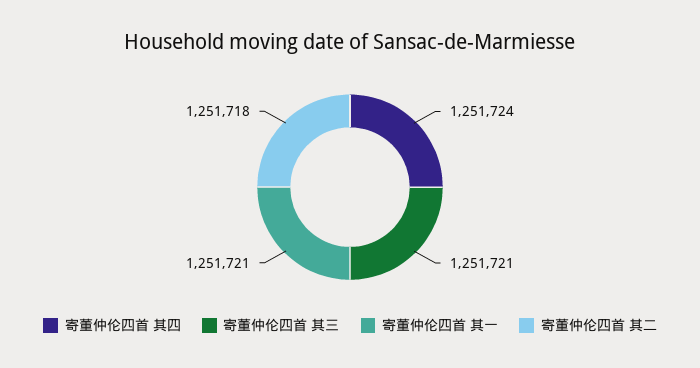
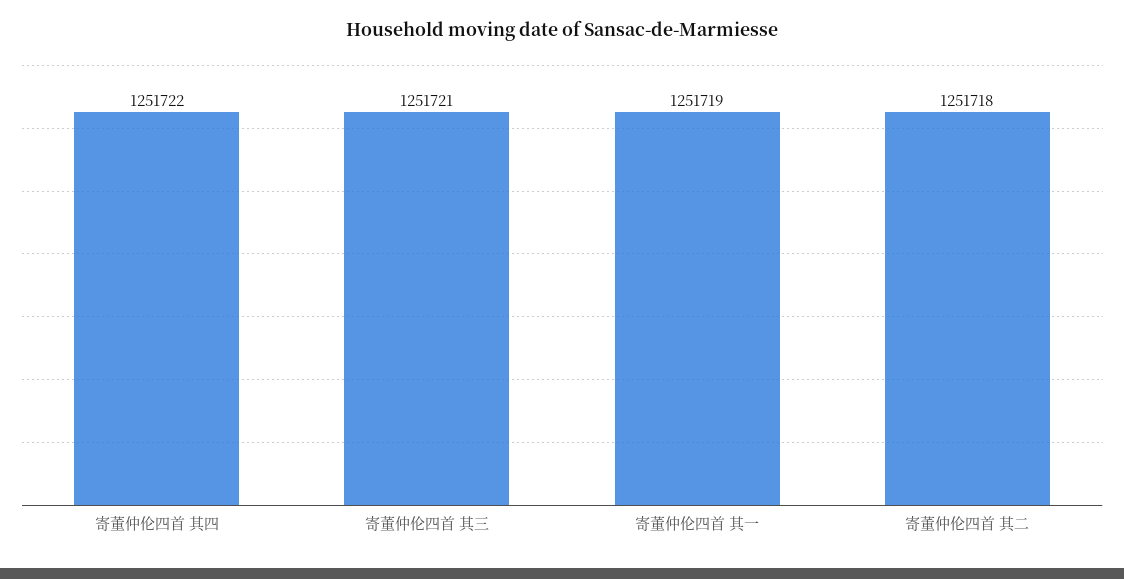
寄董仲伦四首 其四: 1251724 -> 1251722
寄董仲伦四首 其一: 1251721 -> 1251719

